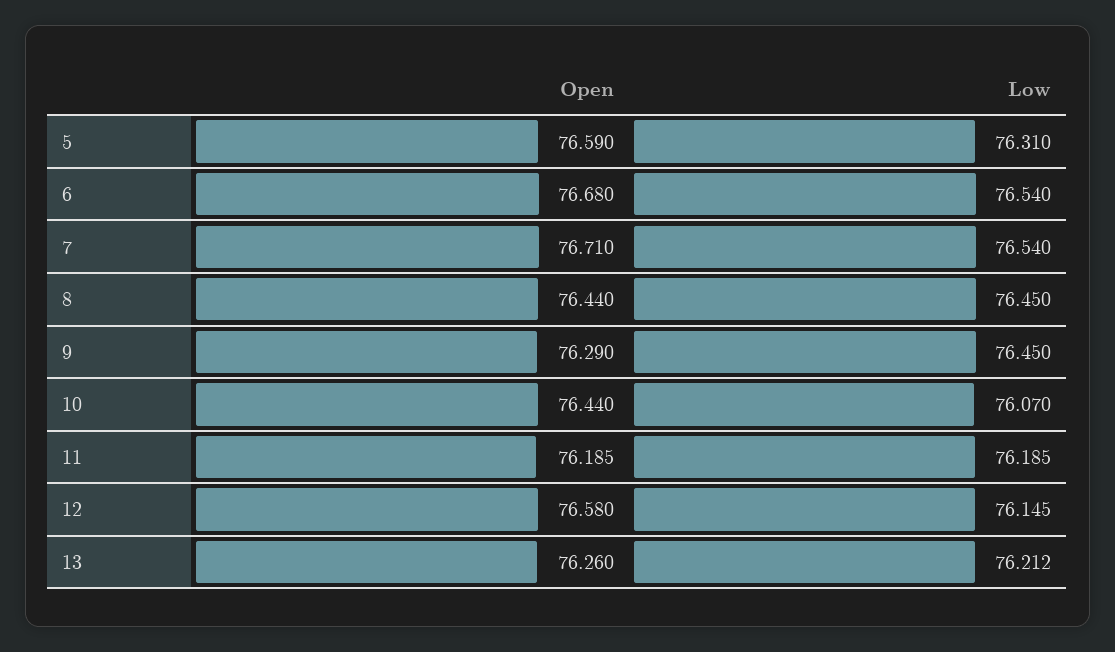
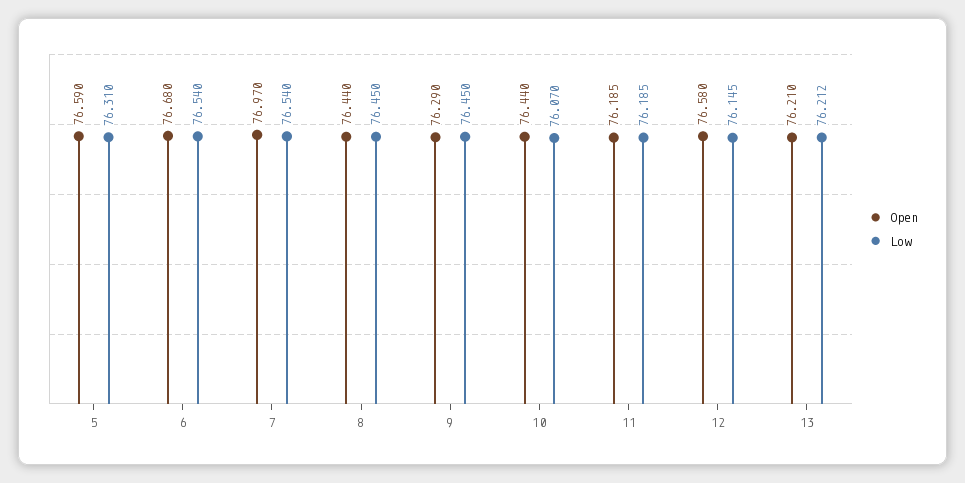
Open, 7: 76.71 -> 76.97
Open, 13: 76.26 -> 76.21

